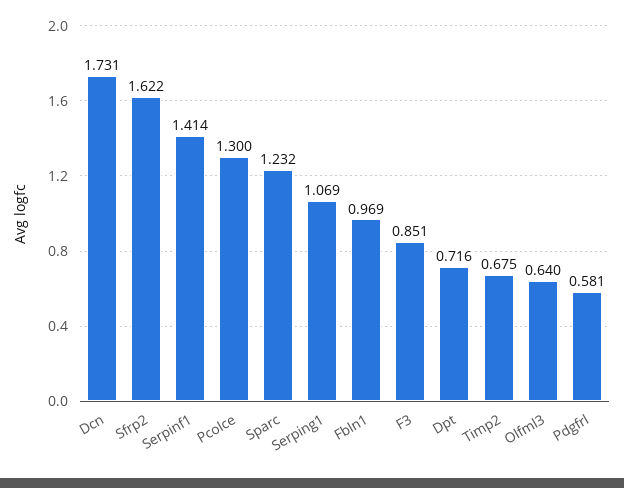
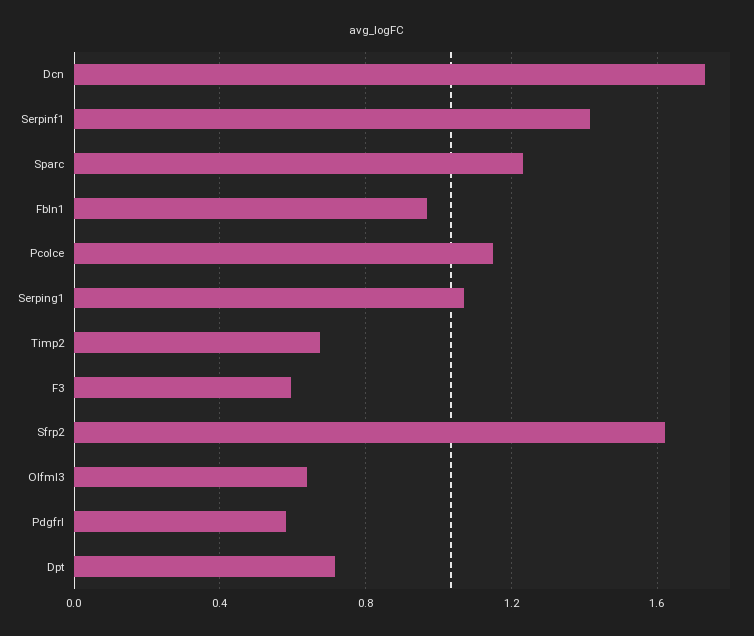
Pcolce: 1.3 -> 1.15
F3: 0.851 -> 0.6

